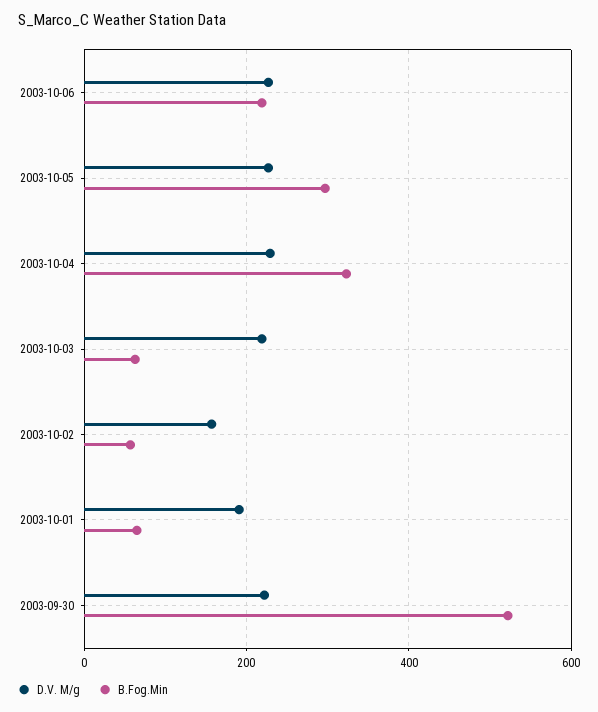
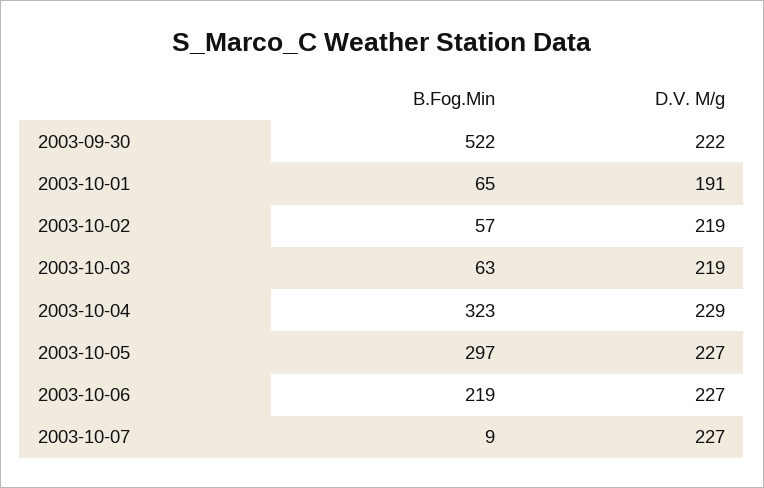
D.V. M/g, 2003-10-02: 160 -> 219
B.Fog.Min, 2003-10-07: none -> 9
D.V. M/g, 2003-10-07: none -> 227

